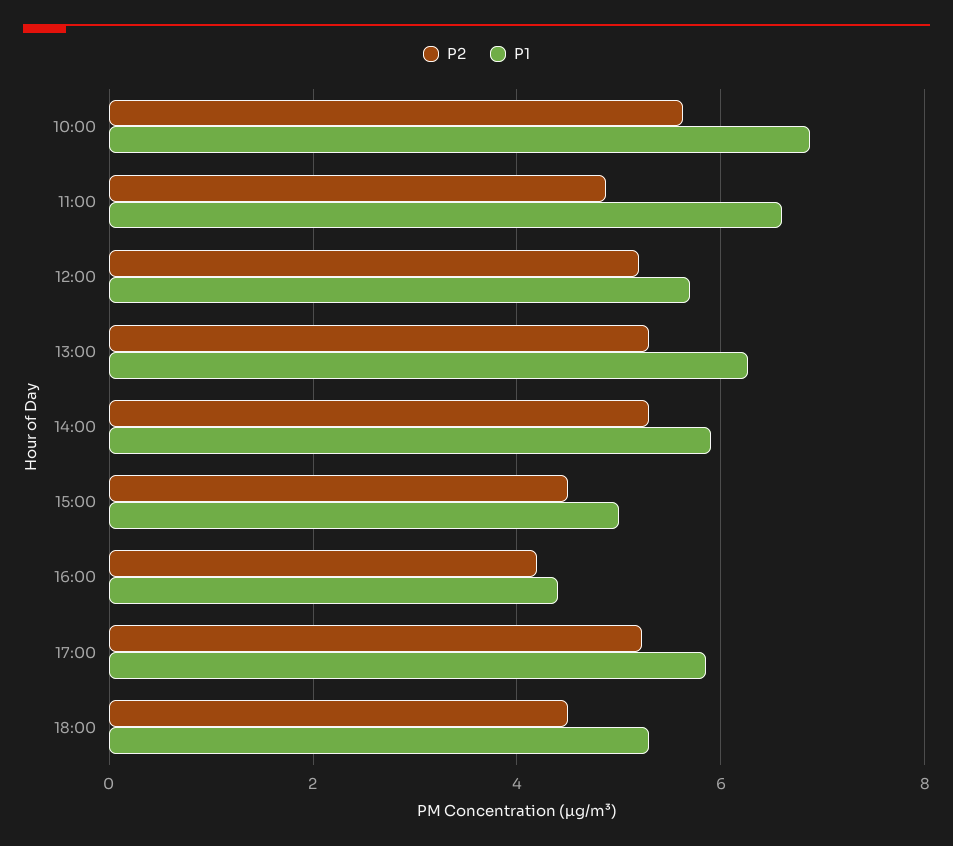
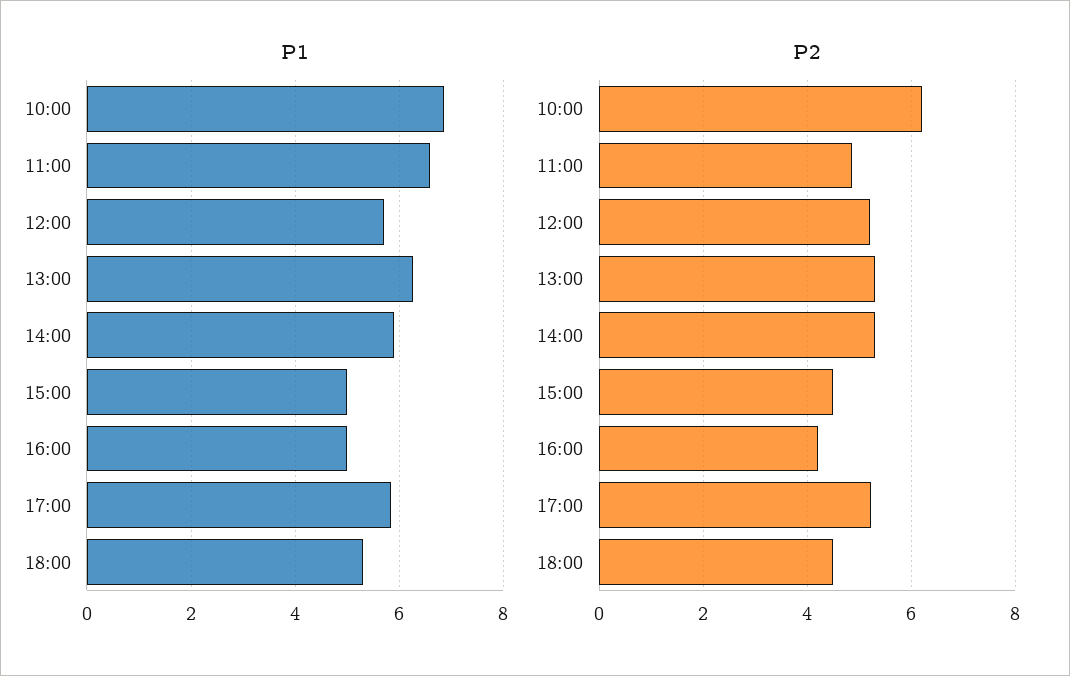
P2, 10:00: 5.6 -> 6.2
P1, 16:00: 4.4 -> 5

